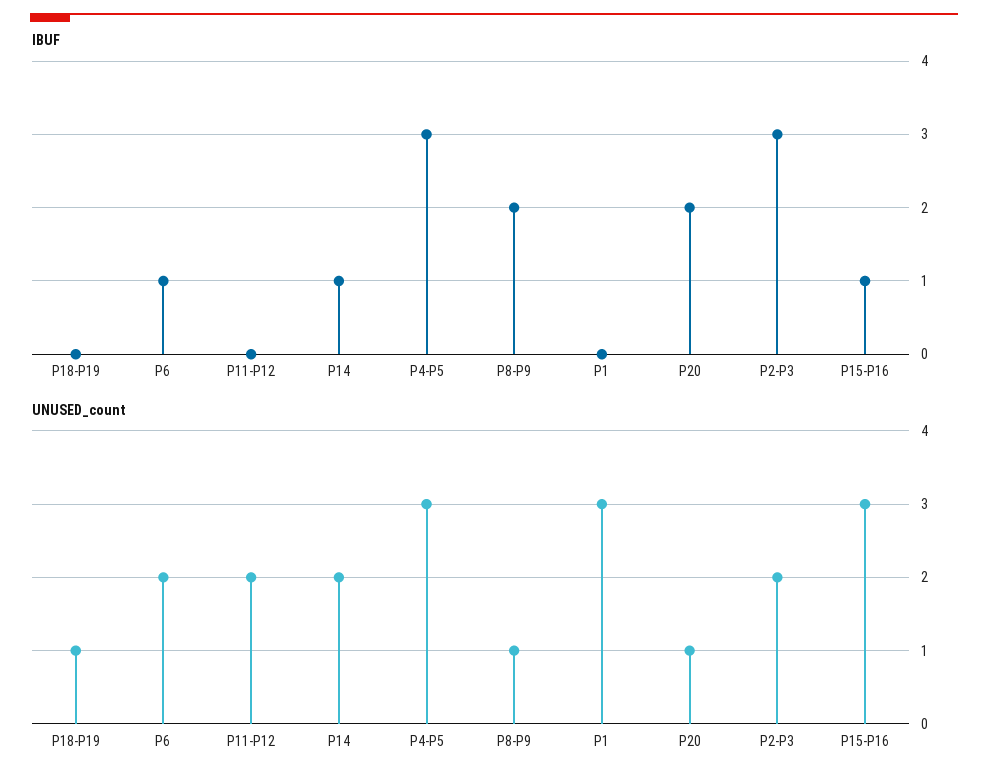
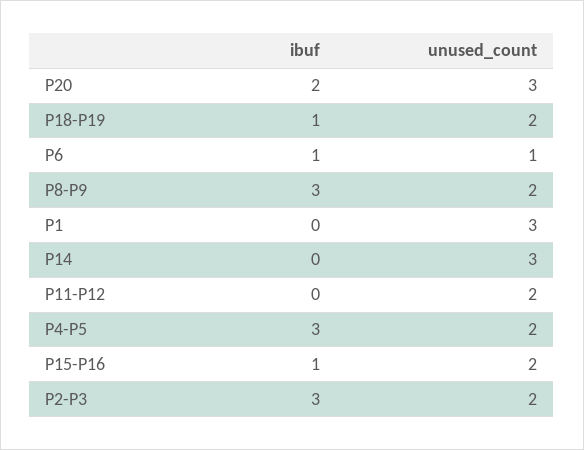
IBUF, P18-P19: 0 -> 1
IBUF, P14: 1 -> 0
IBUF, P8-P9: 2 -> 3
UNUSED_count, P18-P19: 1 -> 2
UNUSED_count, P6: 2 -> 1
UNUSED_count, P14: 2 -> 3
UNUSED_count, P4-P5: 3 -> 2
UNUSED_count, P8-P9: 1 -> 2
UNUSED_count, P20: 1 -> 3
UNUSED_count, P15-P16: 3 -> 2

